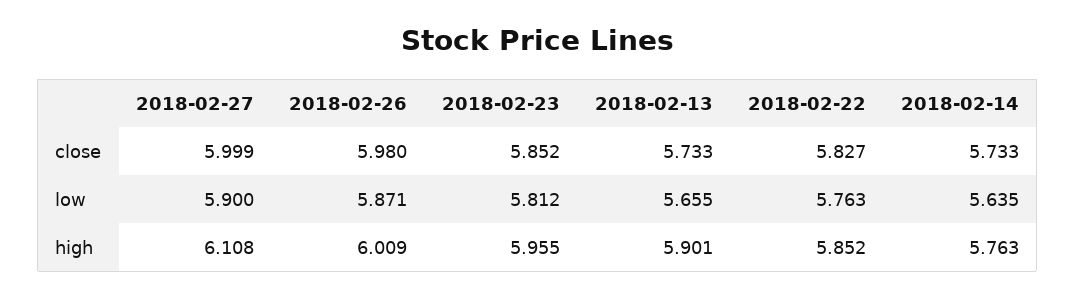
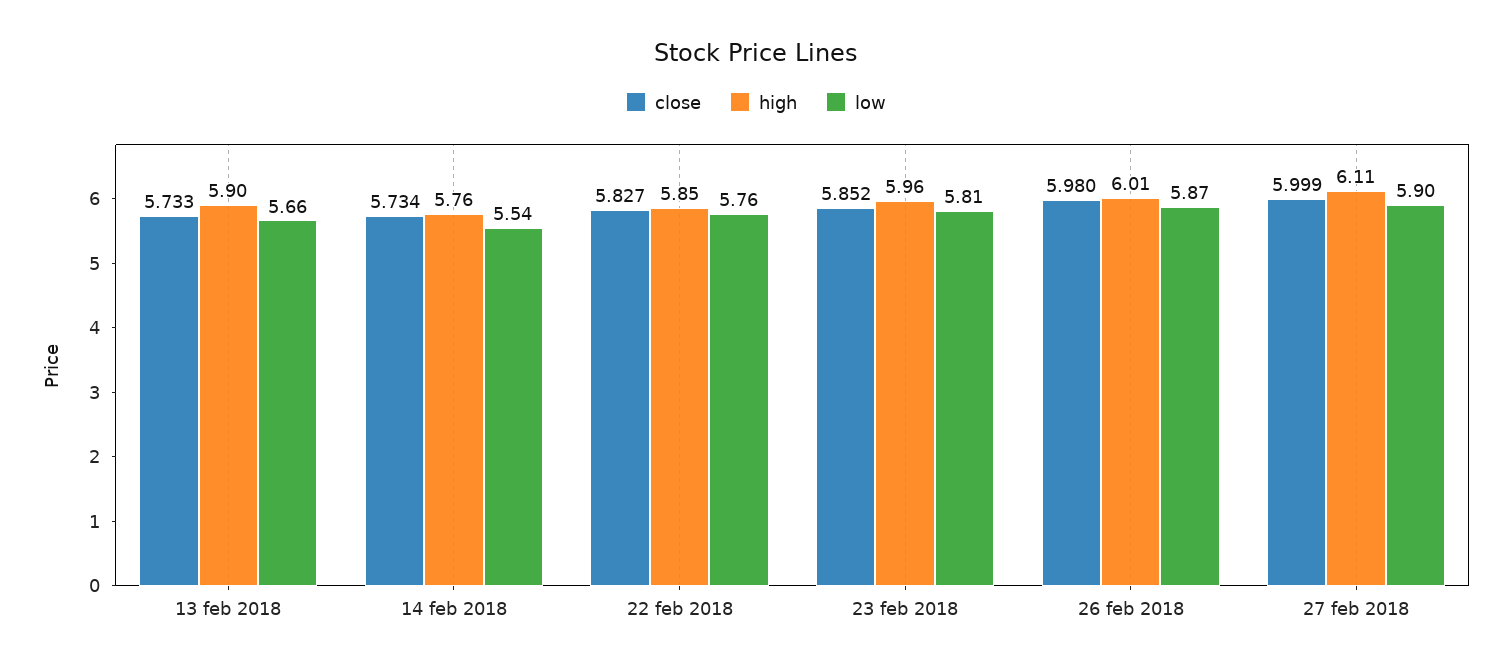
close, 2018-02-14: 5.733 -> 5.734
low, 2018-02-14: 5.635 -> 5.54

